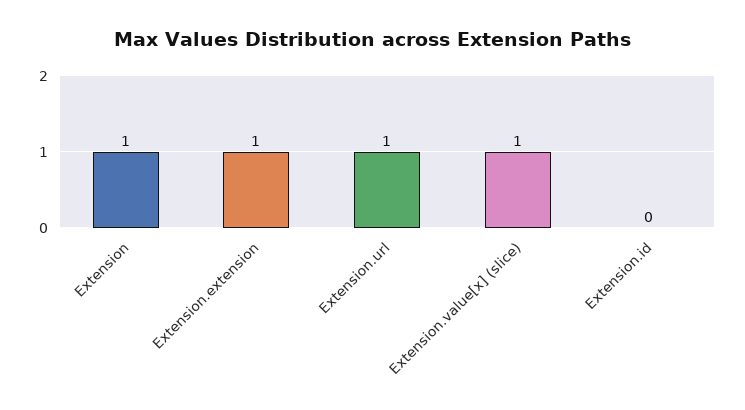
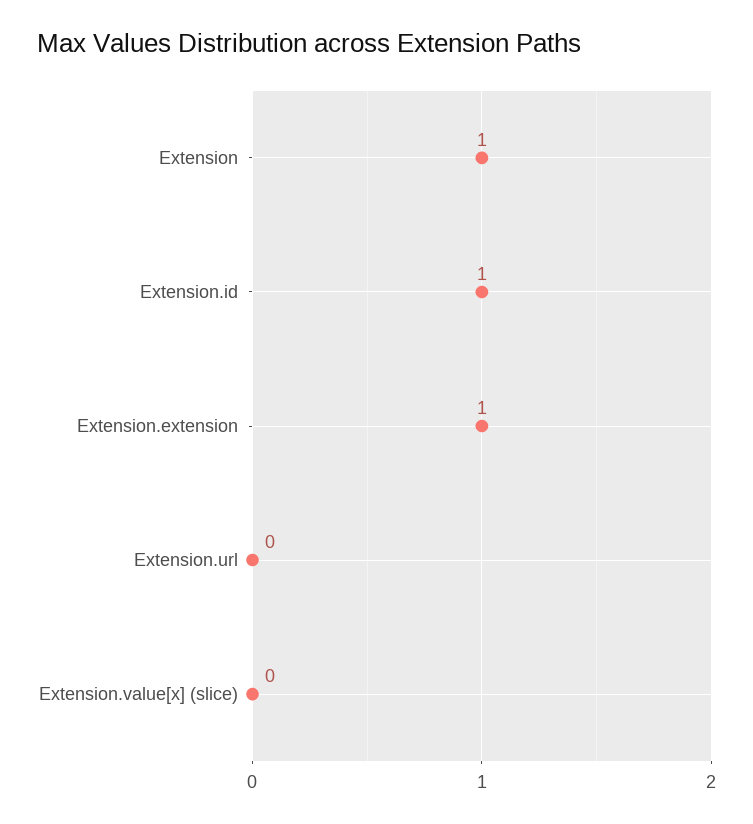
Extension.url: 1 -> 0
Extension.value[x] (slice): 1 -> 0
Extension.id: 0 -> 1

